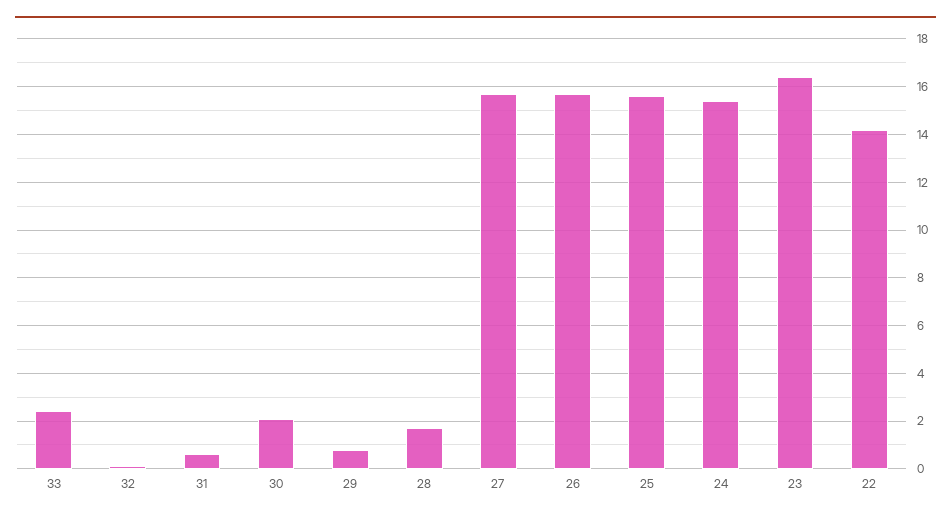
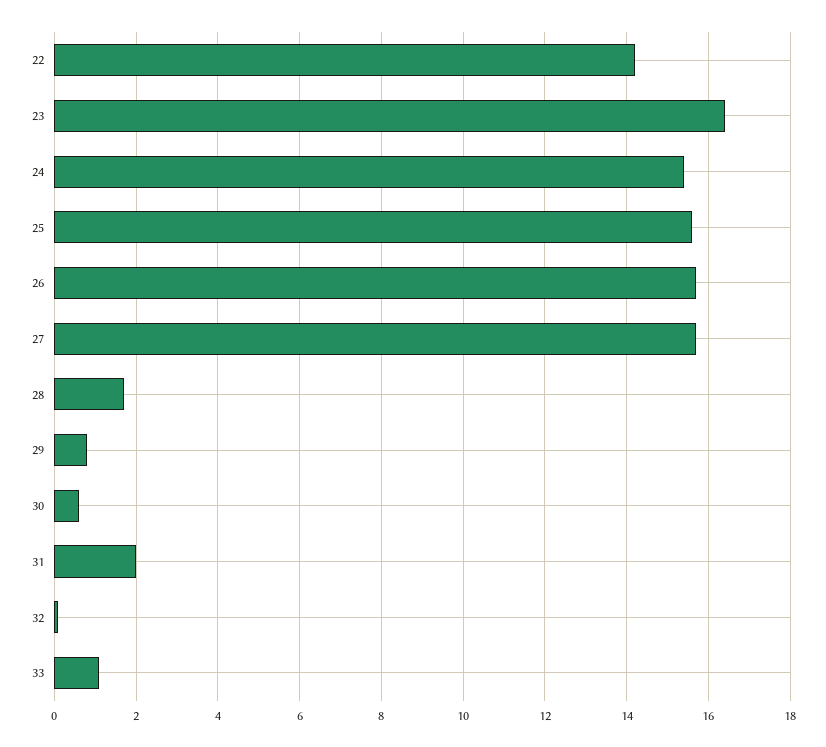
33: 2.5 -> 1
31: 0.5 -> 2
30: 2 -> 0.5

